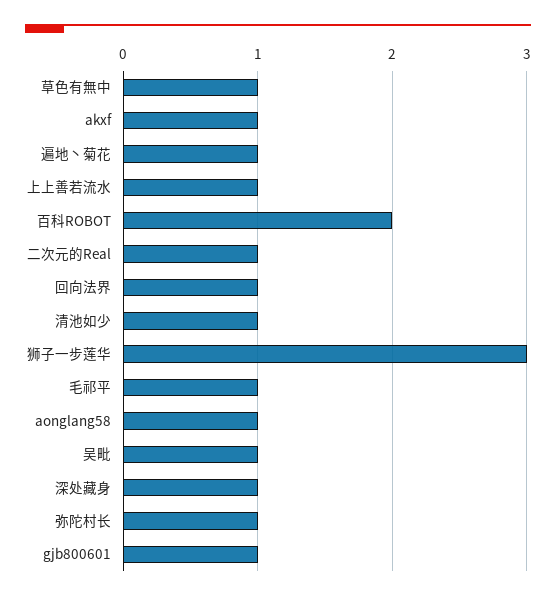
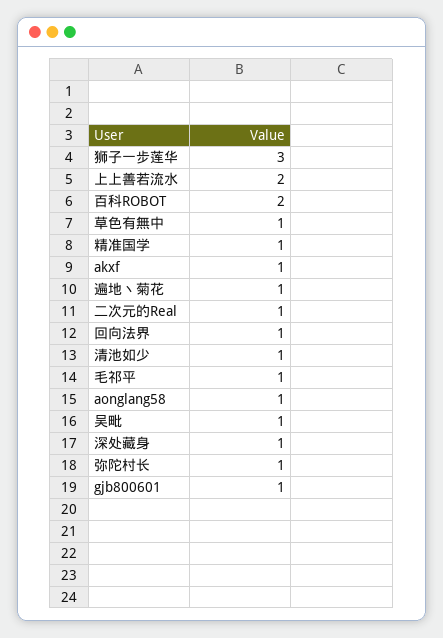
上上善若流水: 1 -> 2
精准国学: none -> 1

